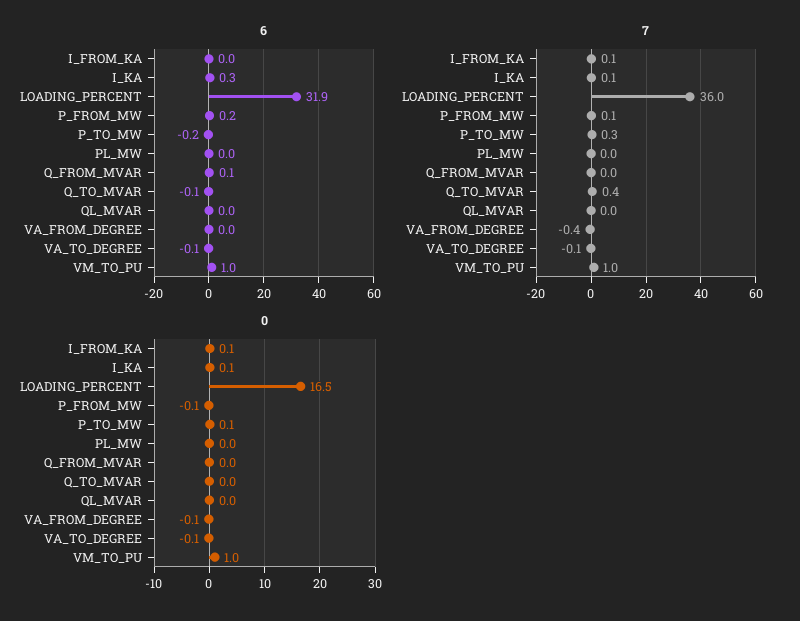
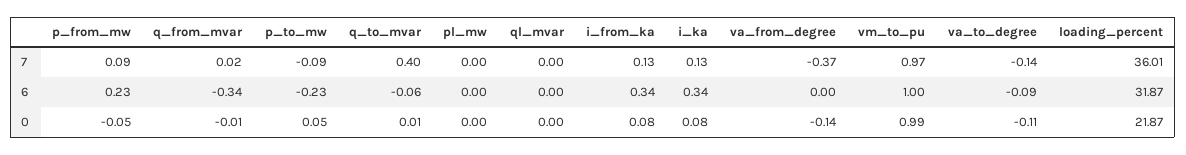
6, I_FROM_KA: 0 -> 0.34
6, Q_FROM_MVAR: 0.1 -> -0.34
7, P_TO_MW: 0.3 -> -0.09
0, LOADING_PERCENT: 16.5 -> 21.87

